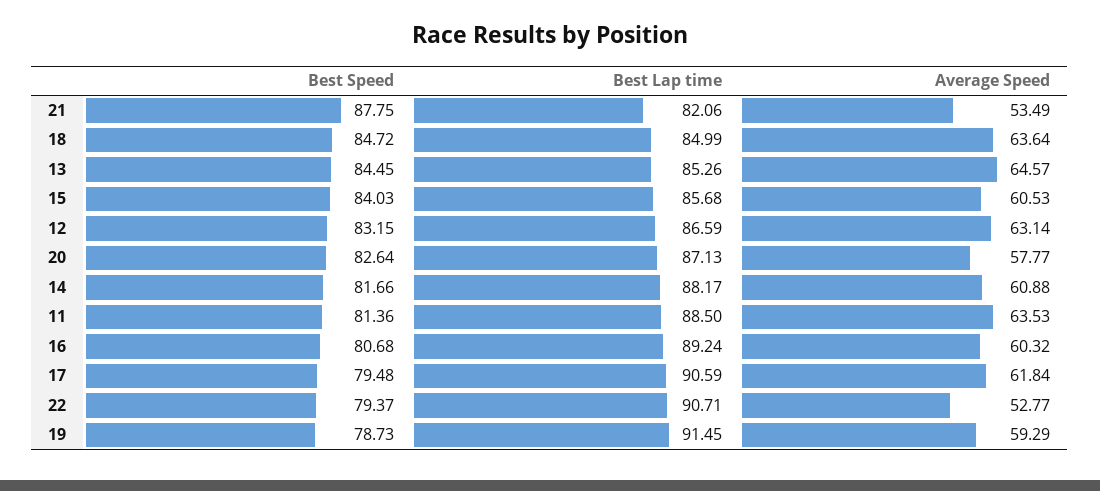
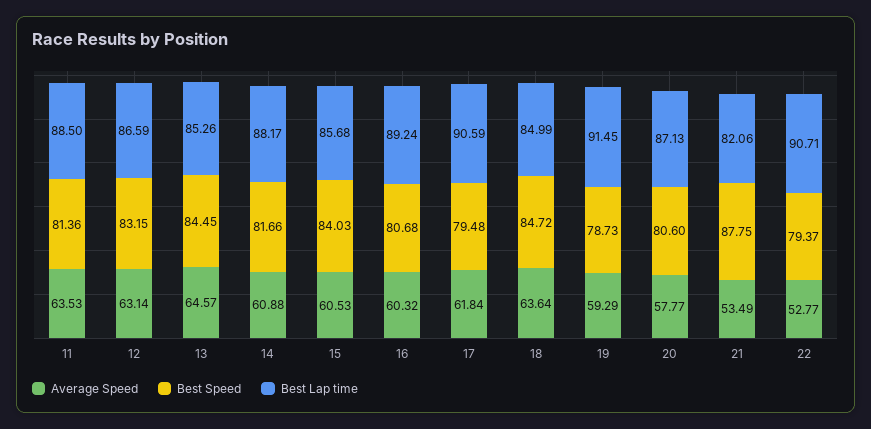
Best Speed, 20: 82.64 -> 80.6

